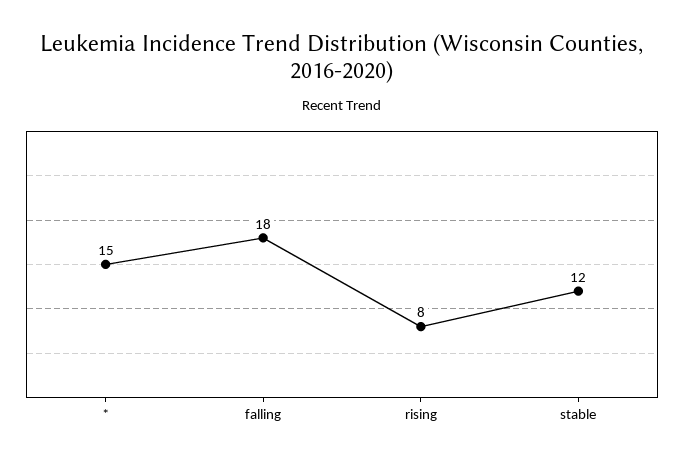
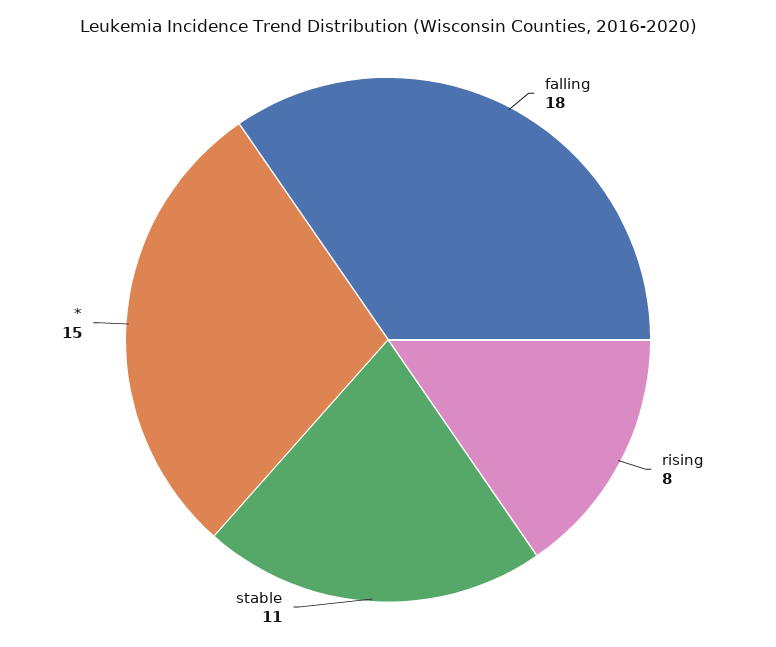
stable: 12 -> 11

